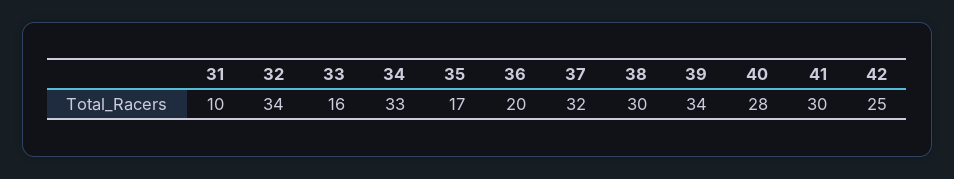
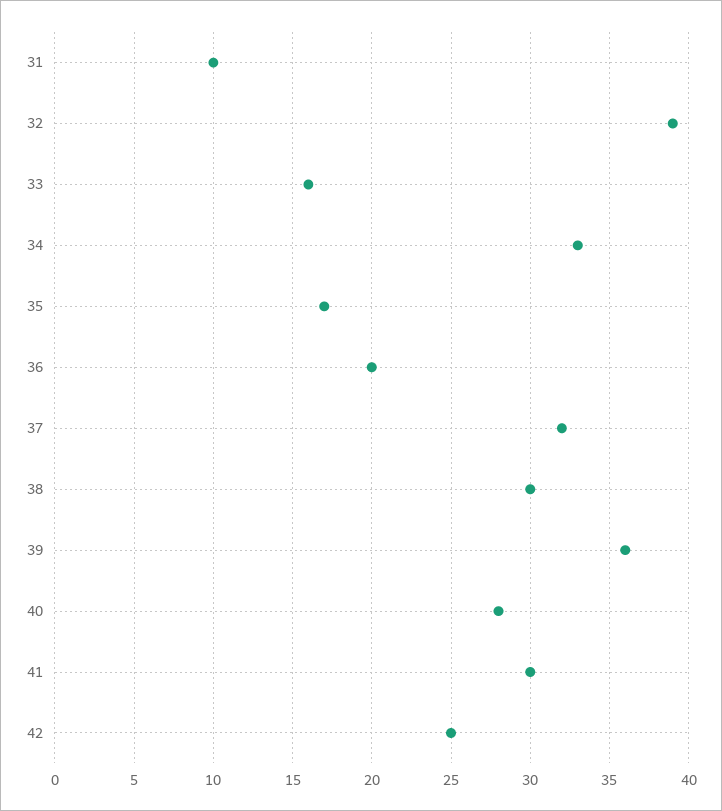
32: 34 -> 39
39: 34 -> 36

